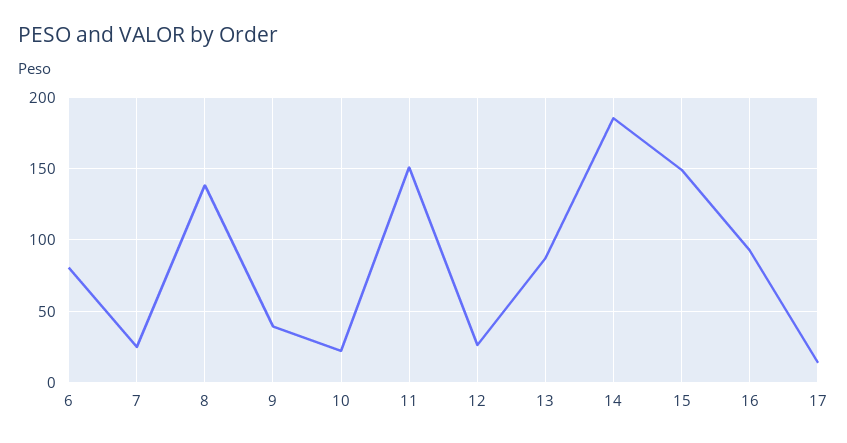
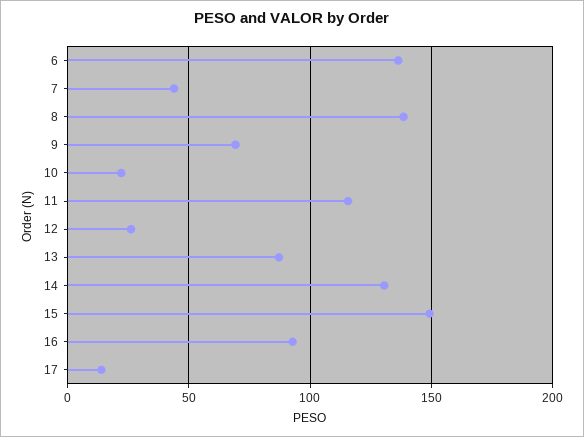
6: 80 -> 135
7: 25 -> 45
9: 40 -> 70
11: 150 -> 115
14: 185 -> 130

